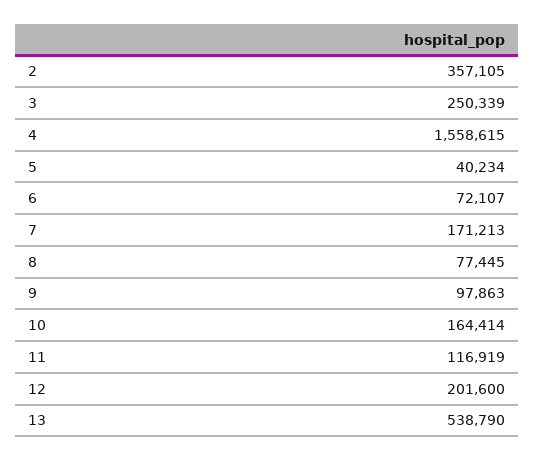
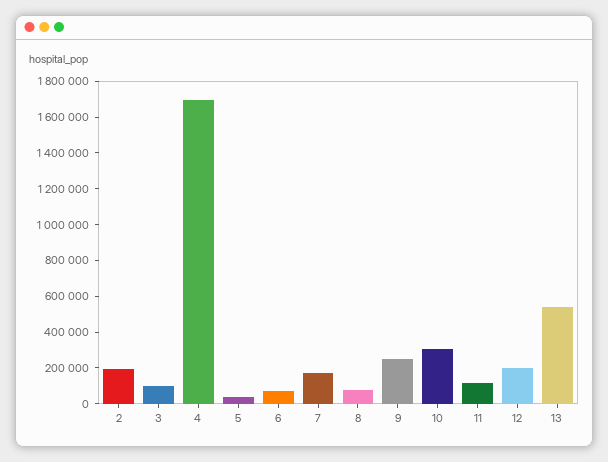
2: 357105 -> 200000
3: 250339 -> 100000
4: 1558615 -> 1700000
9: 97863 -> 250000
10: 164414 -> 300000

